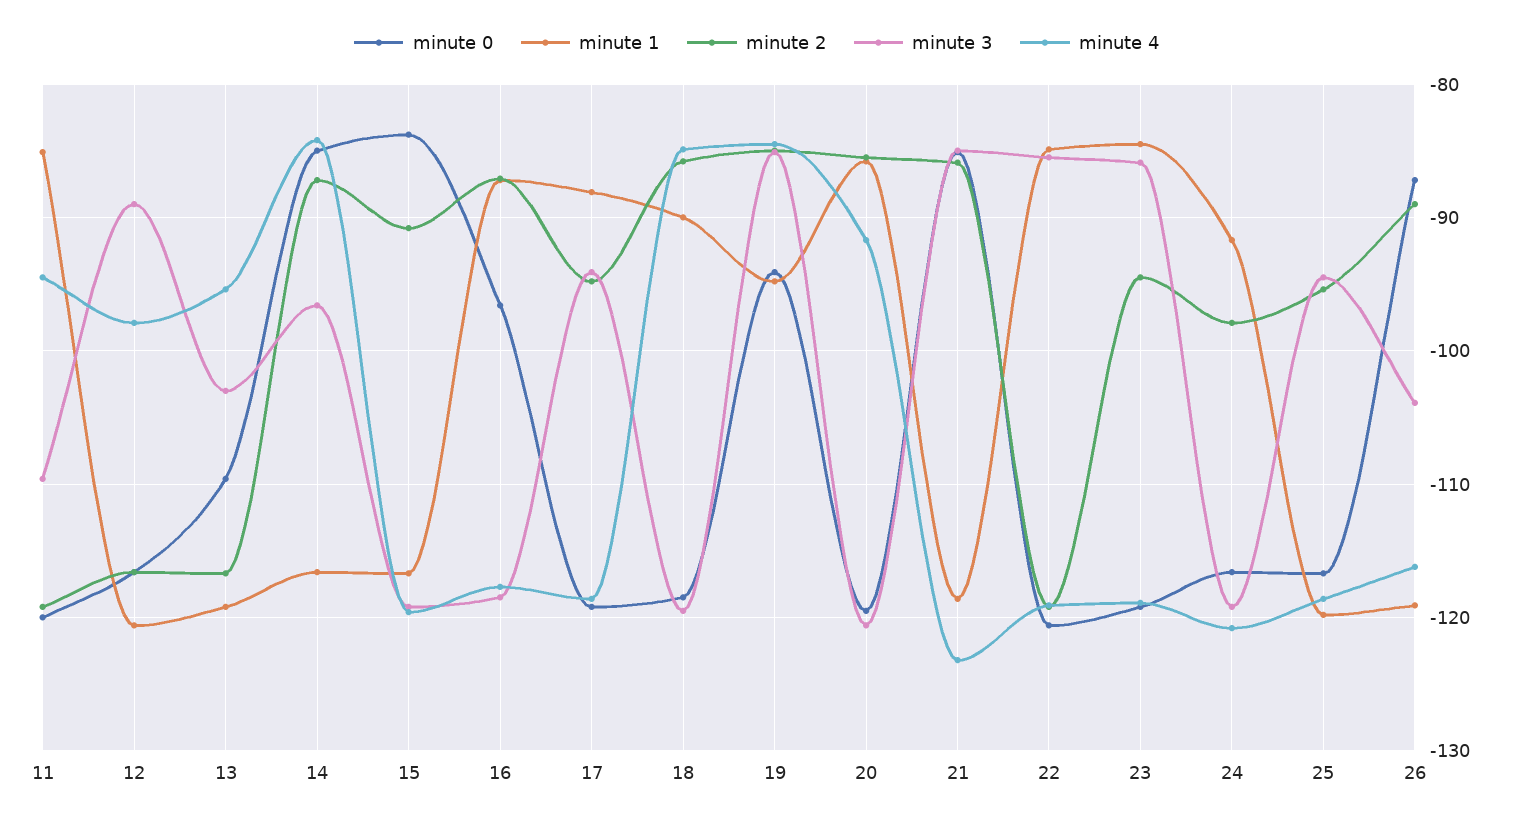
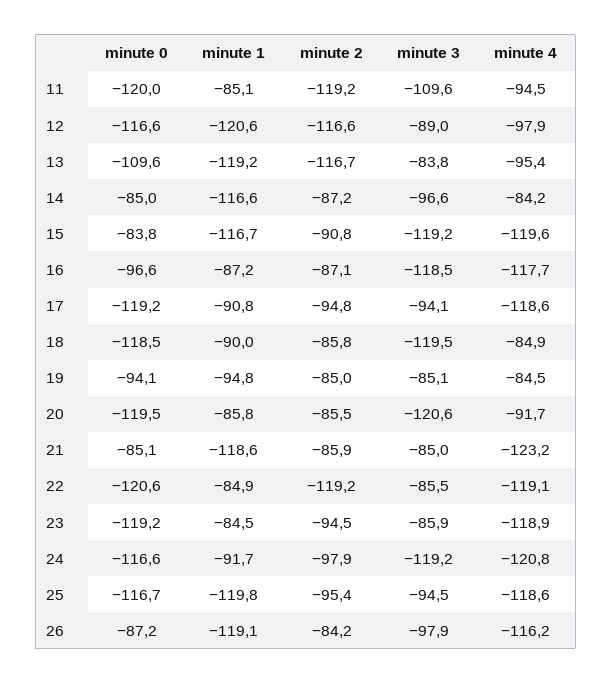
minute 3, 13: -103 -> -83.8
minute 1, 17: -88 -> -90.8
minute 2, 26: -89 -> -84.2
minute 3, 26: -104 -> -97.9

